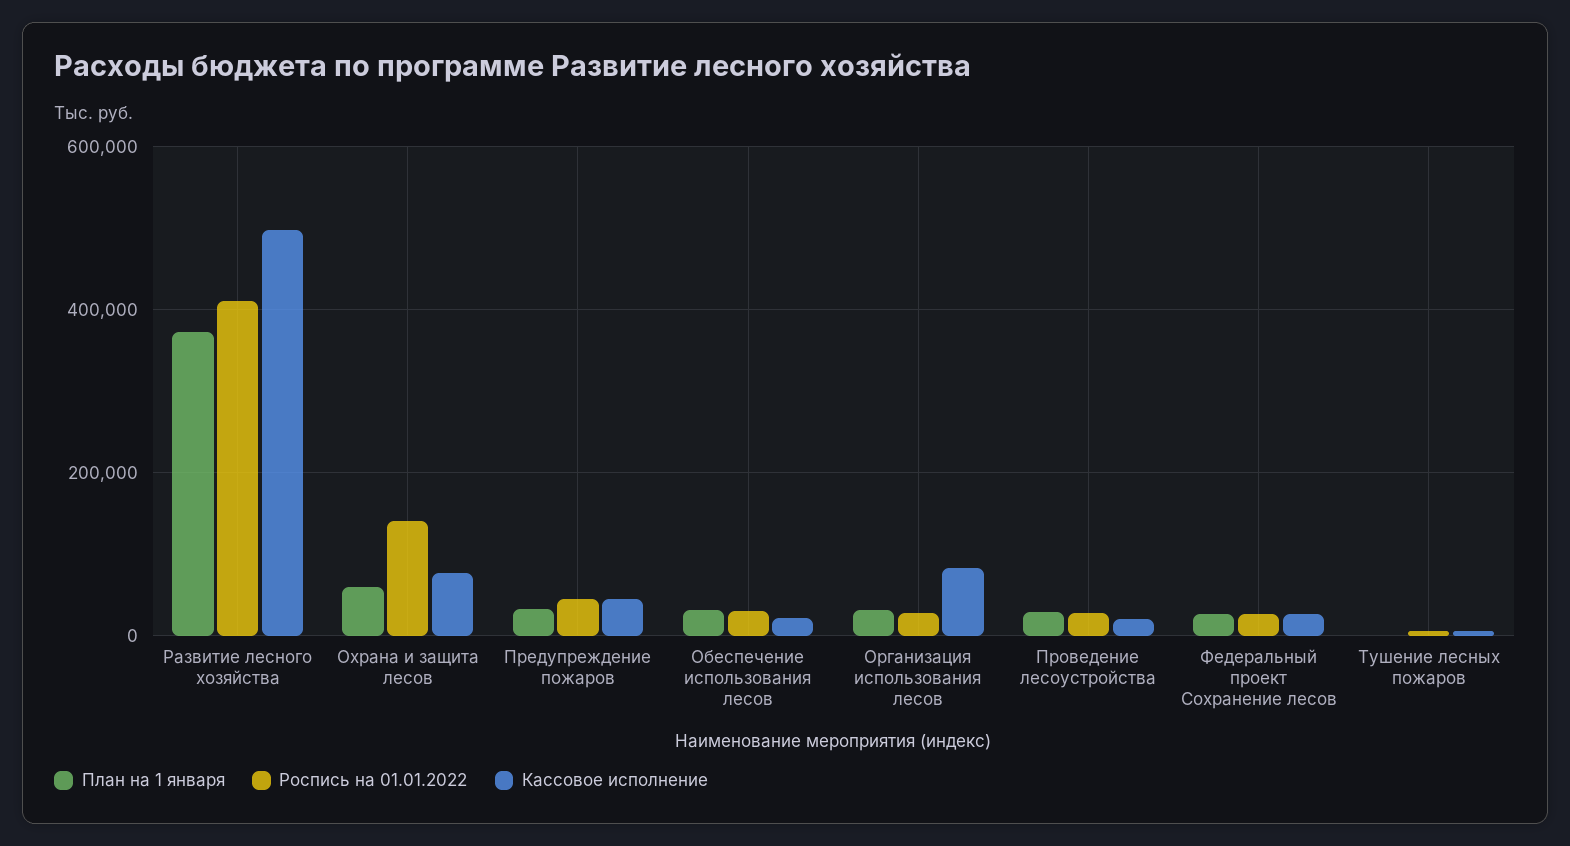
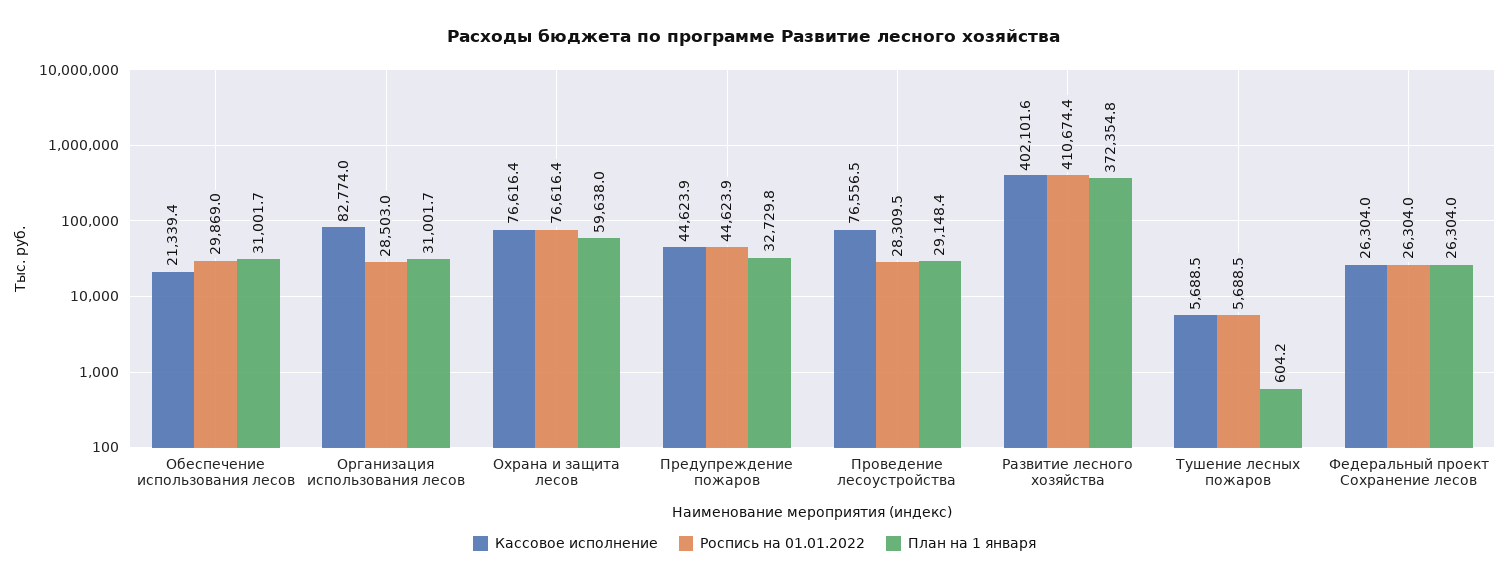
Кассовое исполнение, Развитие лесного хозяйства: 500000 -> 402101.6
Роспись на 01.01.2022, Охрана и защита лесов: 140000 -> 76616.4
Кассовое исполнение, Проведение лесоустройства: 20000 -> 76556.5

